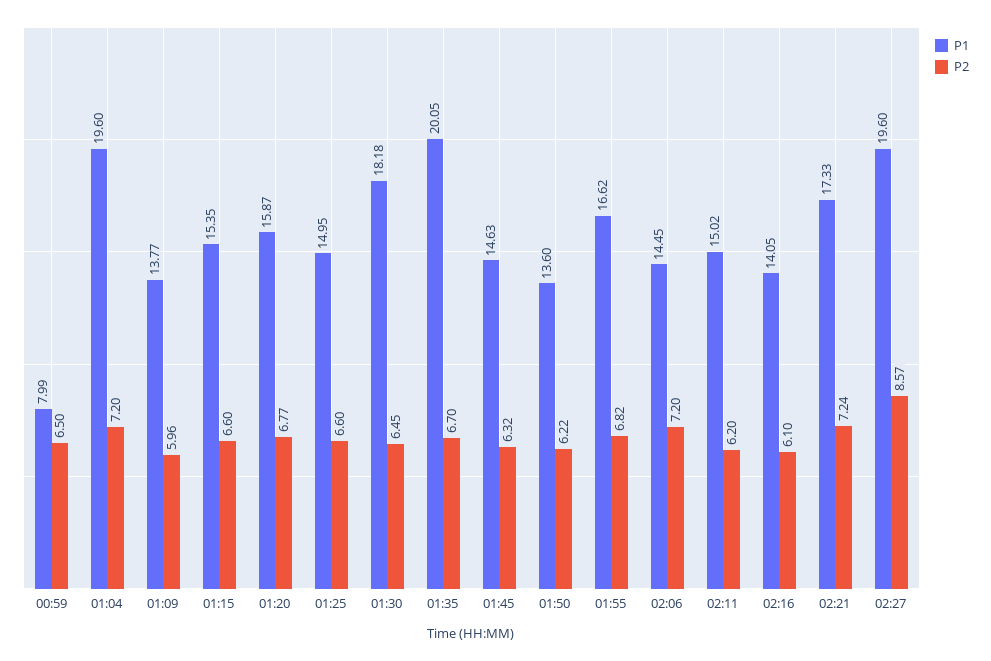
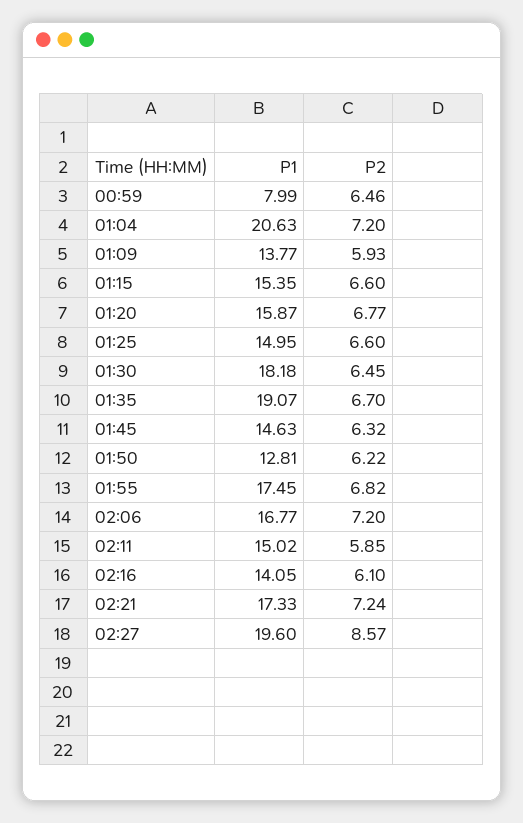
P2, 00:59: 6.5 -> 6.46
P1, 01:04: 19.6 -> 20.63
P2, 01:09: 5.96 -> 5.93
P1, 01:35: 20.05 -> 19.07
P1, 01:50: 13.6 -> 12.81
P1, 01:55: 16.62 -> 17.45
P1, 02:06: 14.45 -> 16.77
P2, 02:11: 6.2 -> 5.85

